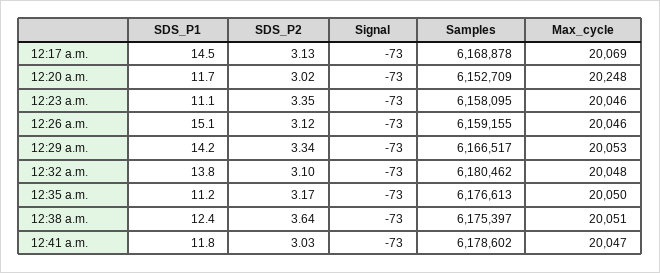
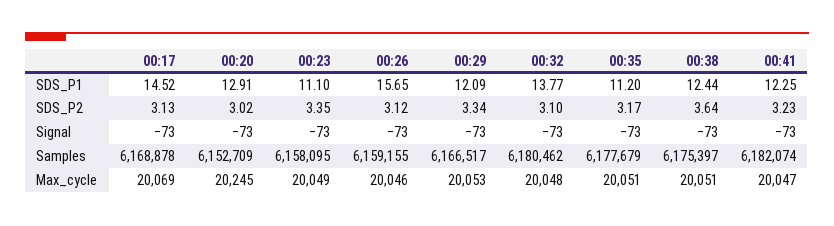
SDS_P1, 12:20 a.m.: 11.7 -> 12.91
Max_cycle, 12:20 a.m.: 20248 -> 20245
Max_cycle, 12:23 a.m.: 20046 -> 20049
SDS_P1, 12:26 a.m.: 15.1 -> 15.65
SDS_P1, 12:29 a.m.: 14.2 -> 12.09
Samples, 12:35 a.m.: 6176613 -> 6177679
Max_cycle, 12:35 a.m.: 20050 -> 20051
SDS_P1, 12:41 a.m.: 11.8 -> 12.25
SDS_P2, 12:41 a.m.: 3.03 -> 3.23
Samples, 12:41 a.m.: 6178602 -> 6182074

